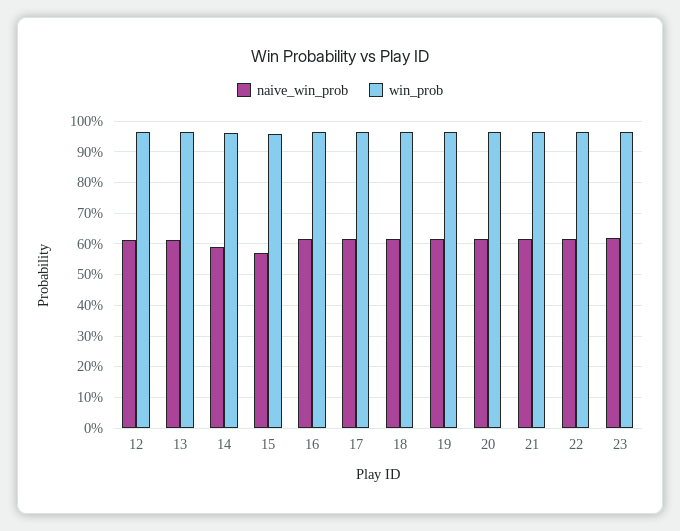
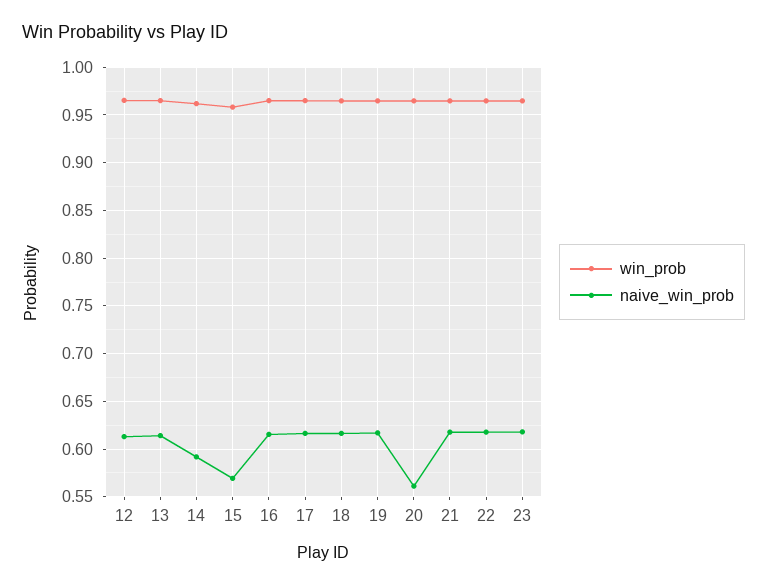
naive_win_prob, 20: 0.62 -> 0.56

